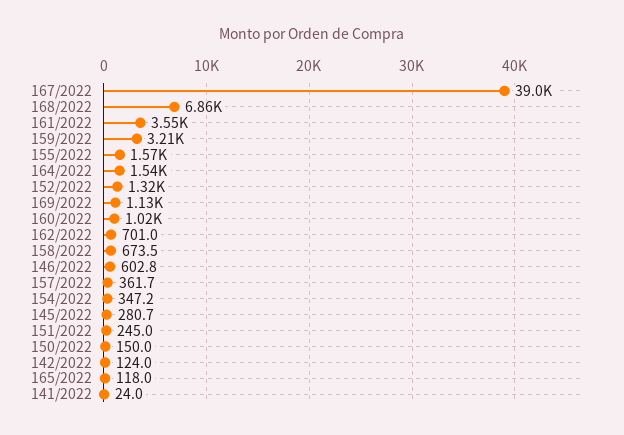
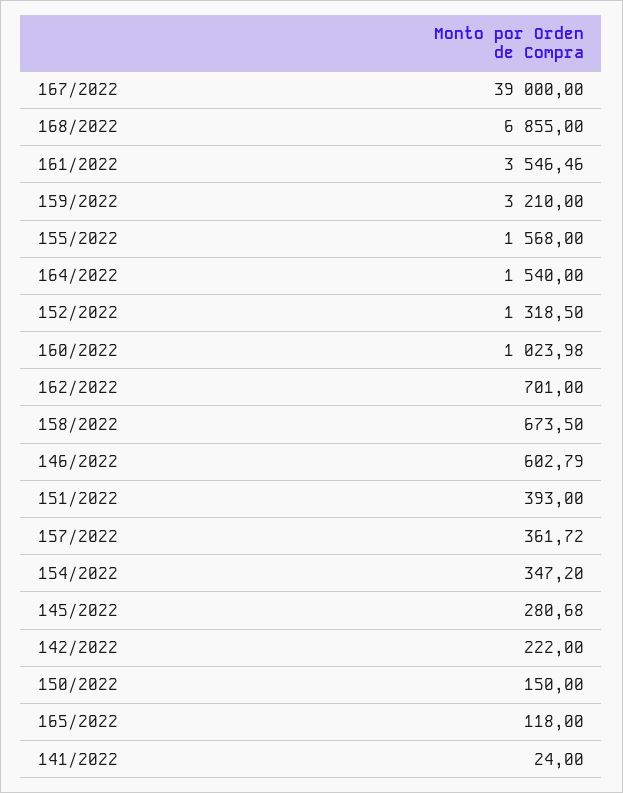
169/2022: 1130 -> none
151/2022: 245 -> 393
142/2022: 124 -> 222

